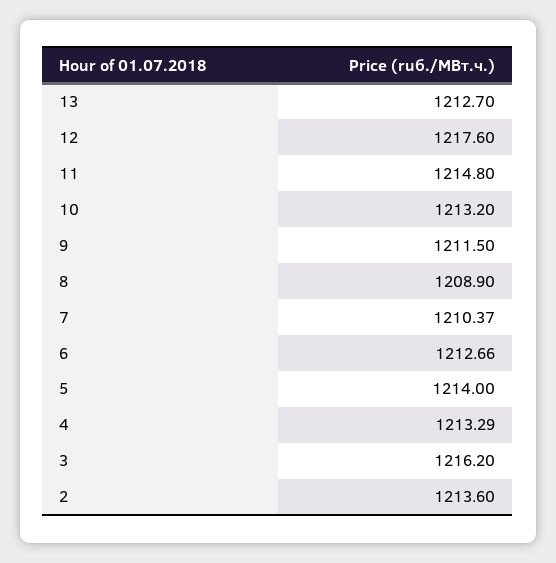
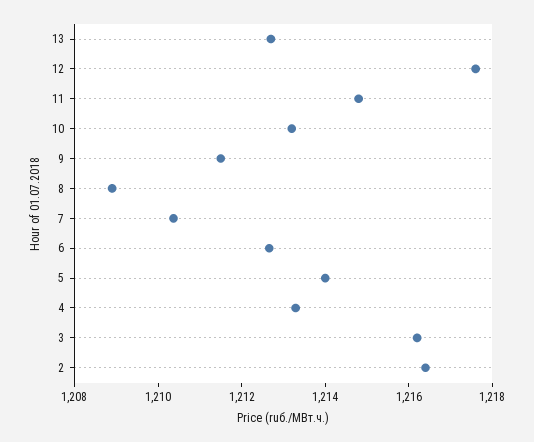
2: 1213.6 -> 1216.5

